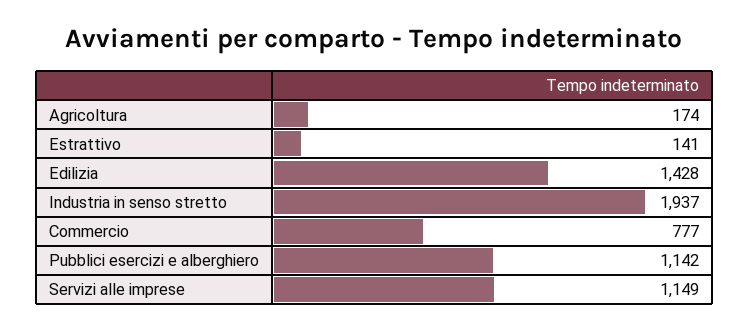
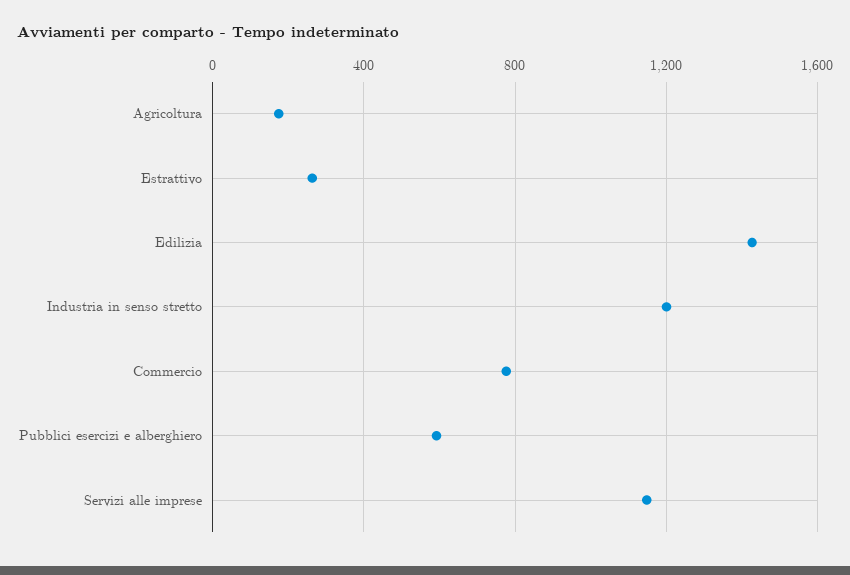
Estrattivo: 141 -> 250
Industria in senso stretto: 1937 -> 1200
Pubblici esercizi e alberghiero: 1142 -> 600

